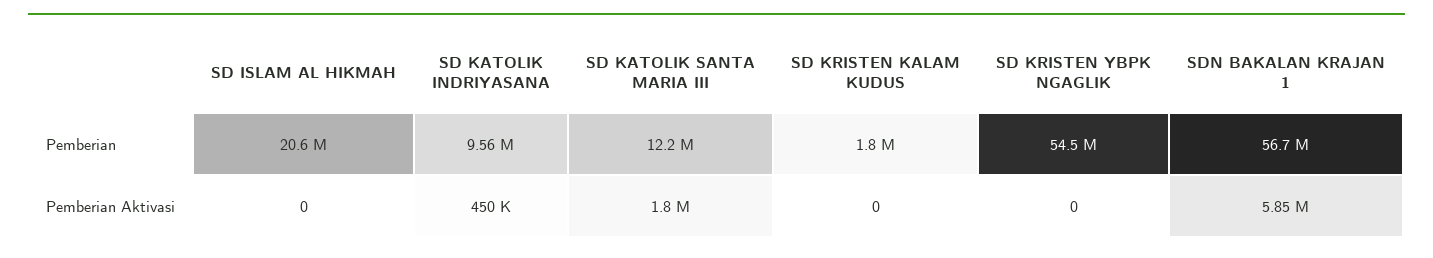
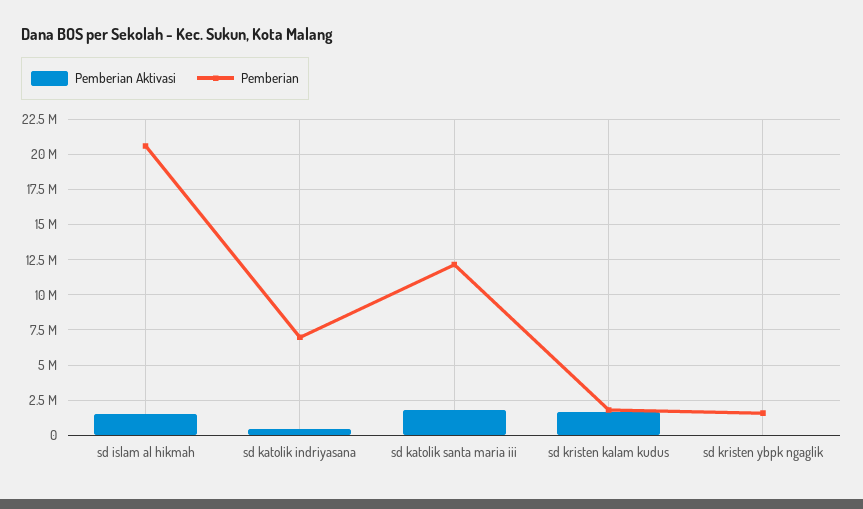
Pemberian, SD KATOLIK INDRIYASANA: 9560000 -> 7000000
Pemberian, SD KRISTEN YBPK NGAGLIK: 54500000 -> 1500000
Pemberian, SDN BAKALAN KRAJAN 1: 56700000 -> none
Pemberian Aktivasi, SD ISLAM AL HIKMAH: 0 -> 1500000
Pemberian Aktivasi, SD KRISTEN KALAM KUDUS: 0 -> 1500000
Pemberian Aktivasi, SDN BAKALAN KRAJAN 1: 5850000 -> none

